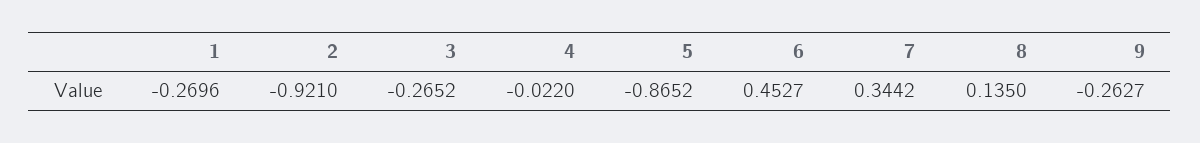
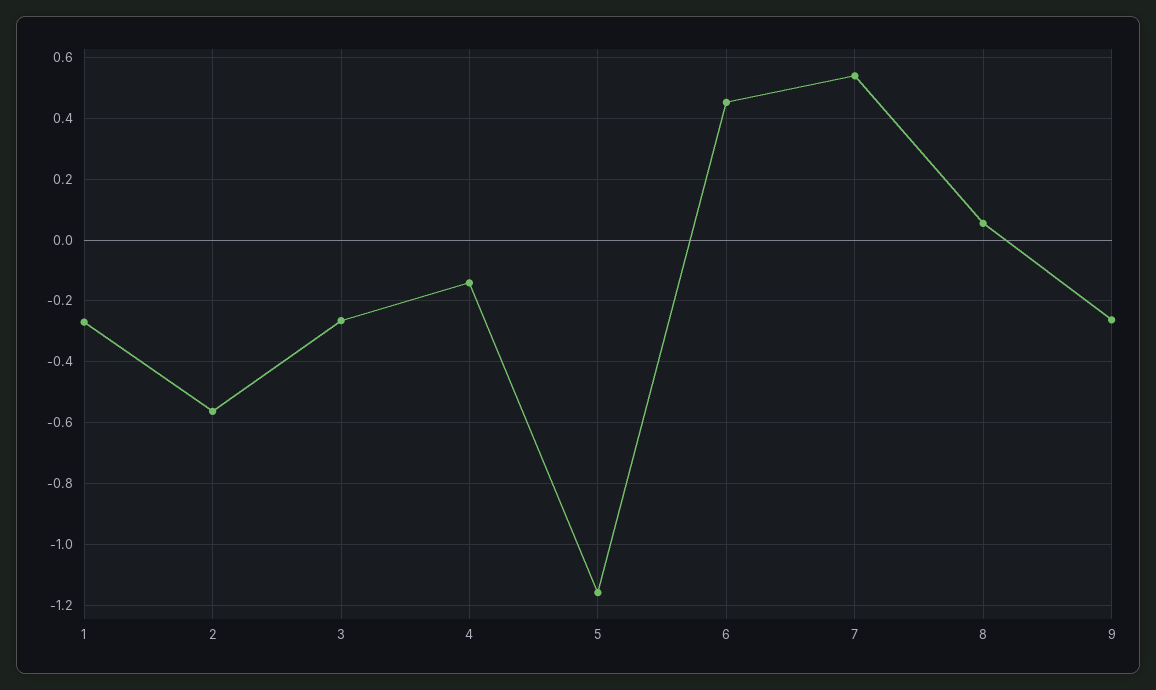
2: -0.921 -> -0.56
4: -0.022 -> -0.14
5: -0.8652 -> -1.16
7: 0.3442 -> 0.54
8: 0.135 -> 0.06

